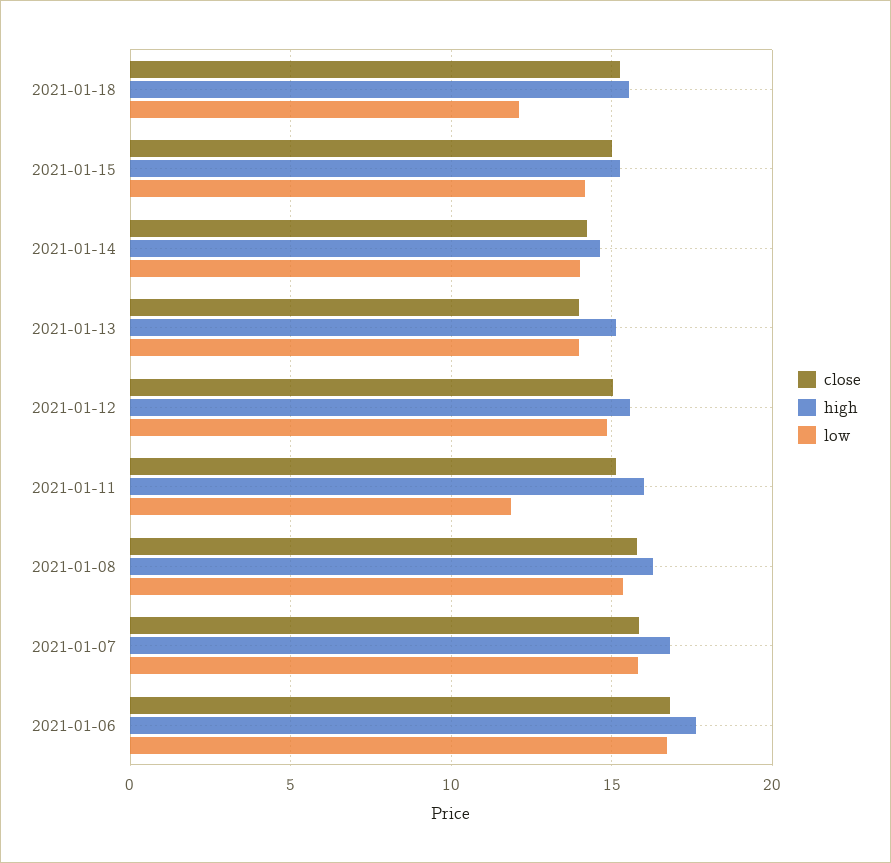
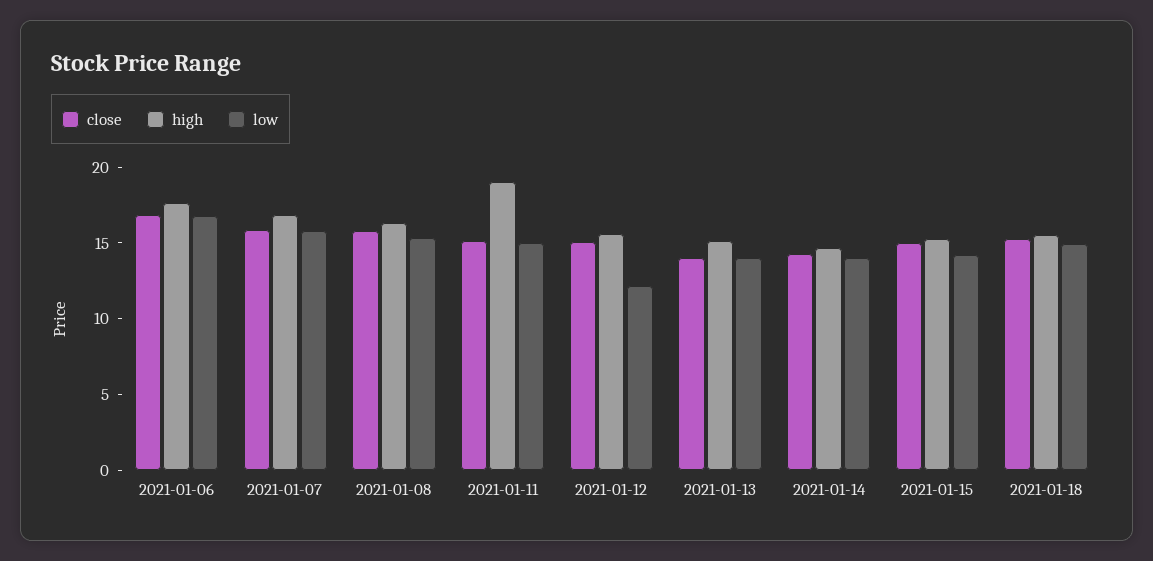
low, 2021-01-18: 12 -> 15
low, 2021-01-12: 15 -> 12
high, 2021-01-11: 16 -> 19
low, 2021-01-11: 12 -> 15

